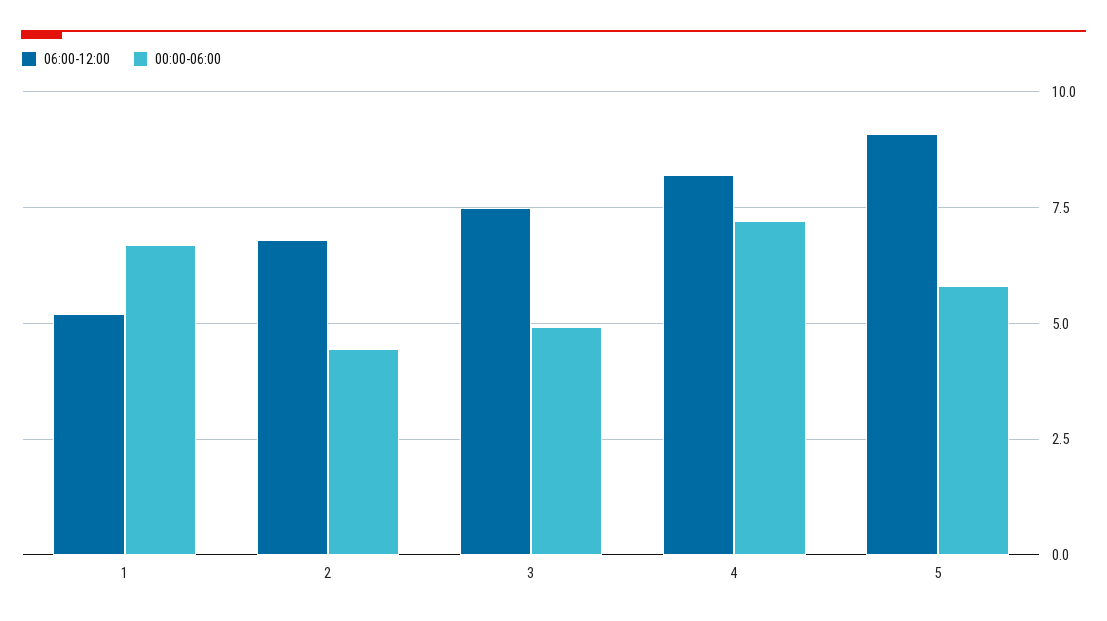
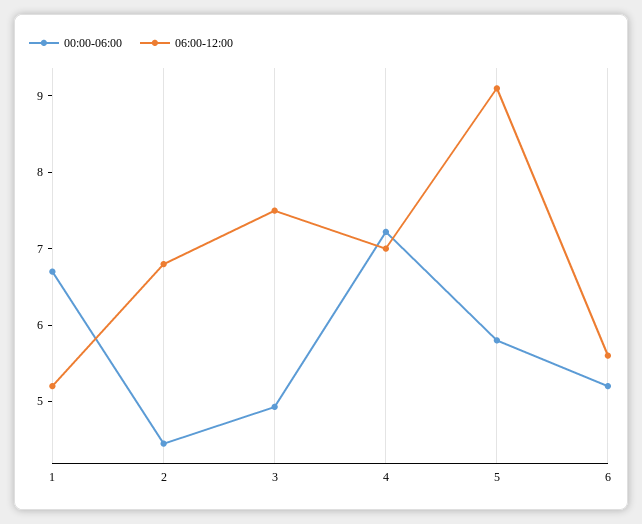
06:00-12:00, 4: 8.25 -> 7
00:00-06:00, 6: none -> 5.2
06:00-12:00, 6: none -> 5.6

